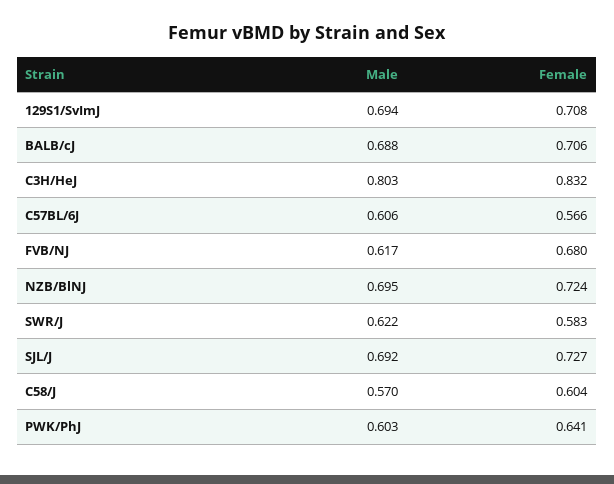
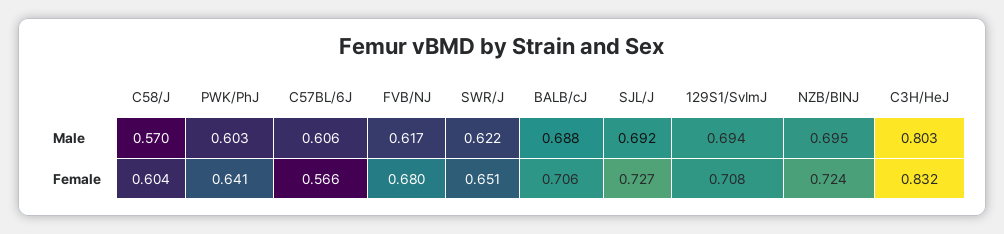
Female, SWR/J: 0.583 -> 0.651

